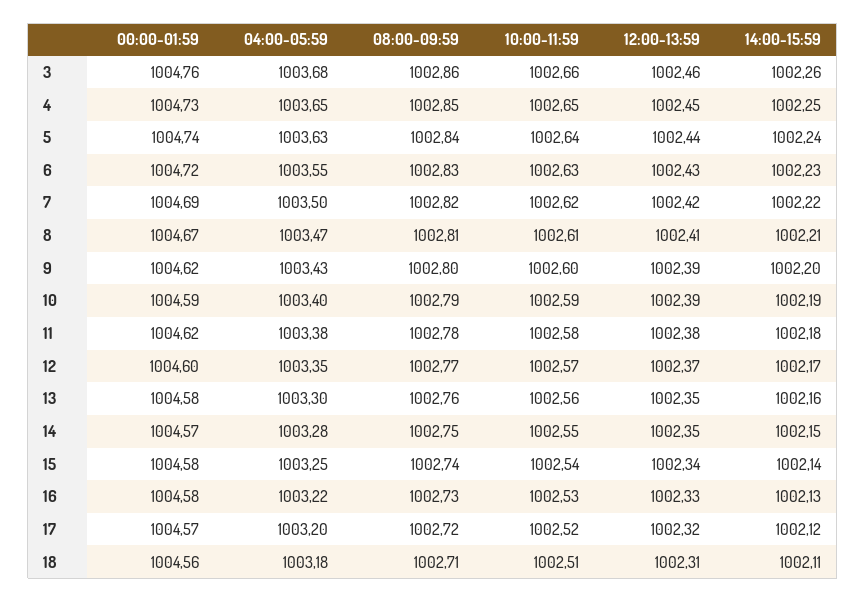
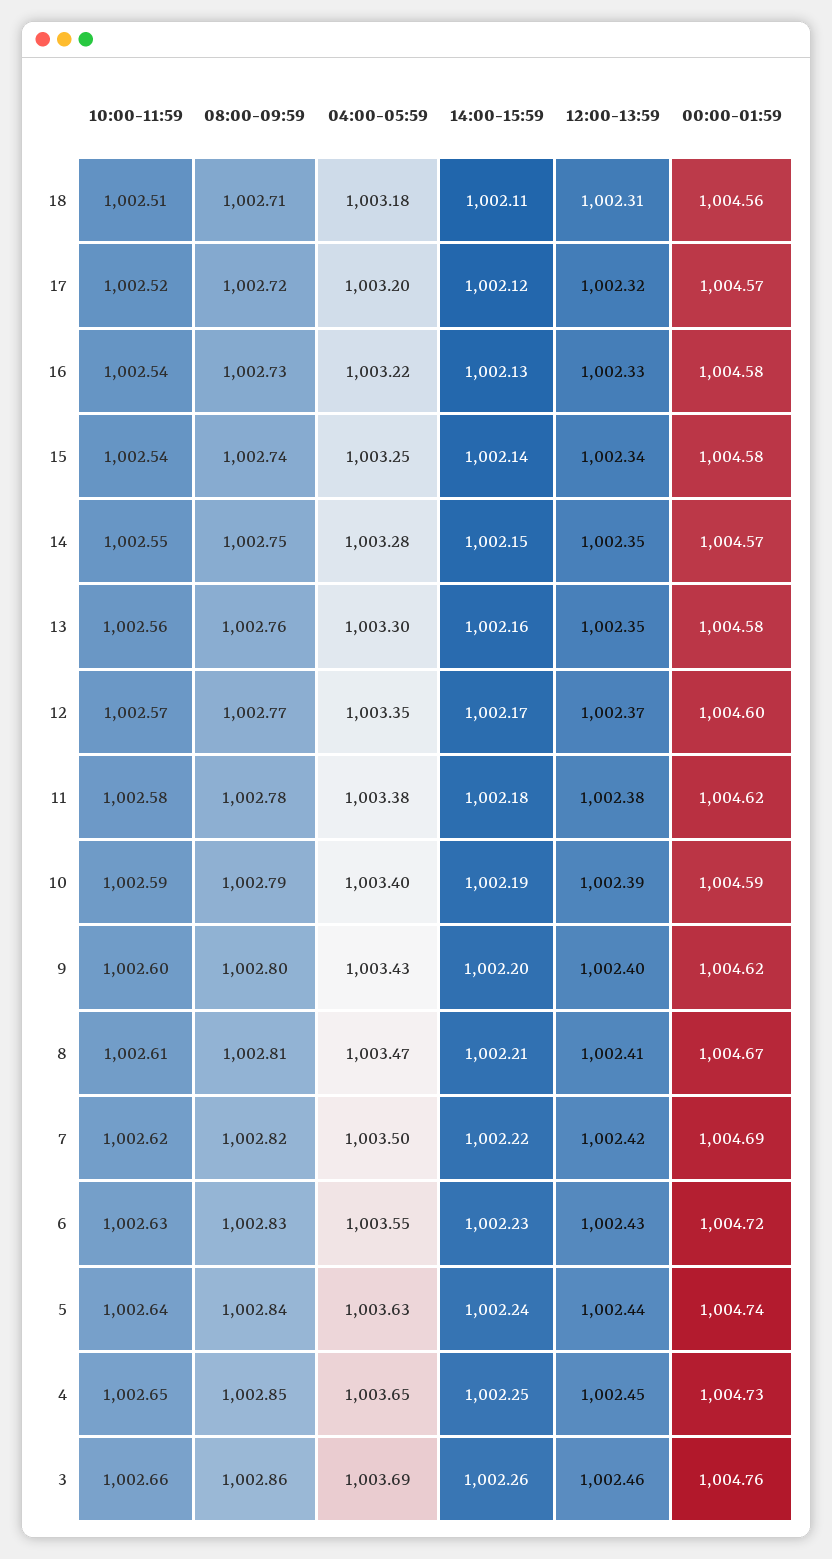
04:00-05:59, 3: 1003.68 -> 1003.69
12:00-13:59, 9: 1002.39 -> 1002.4
10:00-11:59, 16: 1002.53 -> 1002.54

